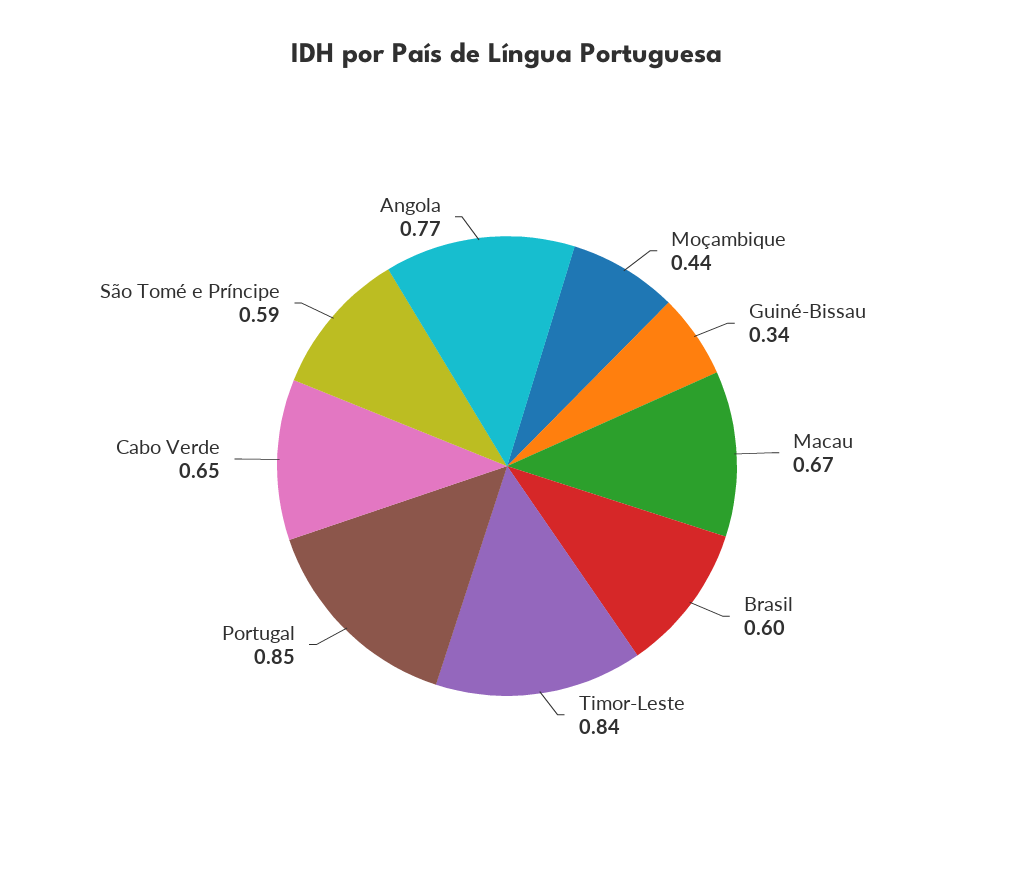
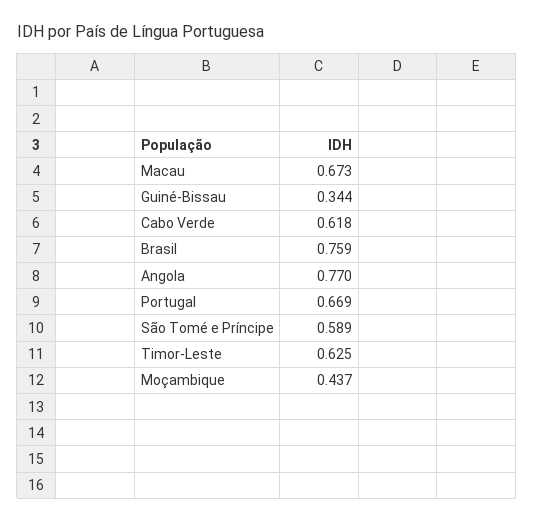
Brasil: 0.6 -> 0.759
Timor-Leste: 0.84 -> 0.625
Portugal: 0.85 -> 0.669
Cabo Verde: 0.65 -> 0.618

